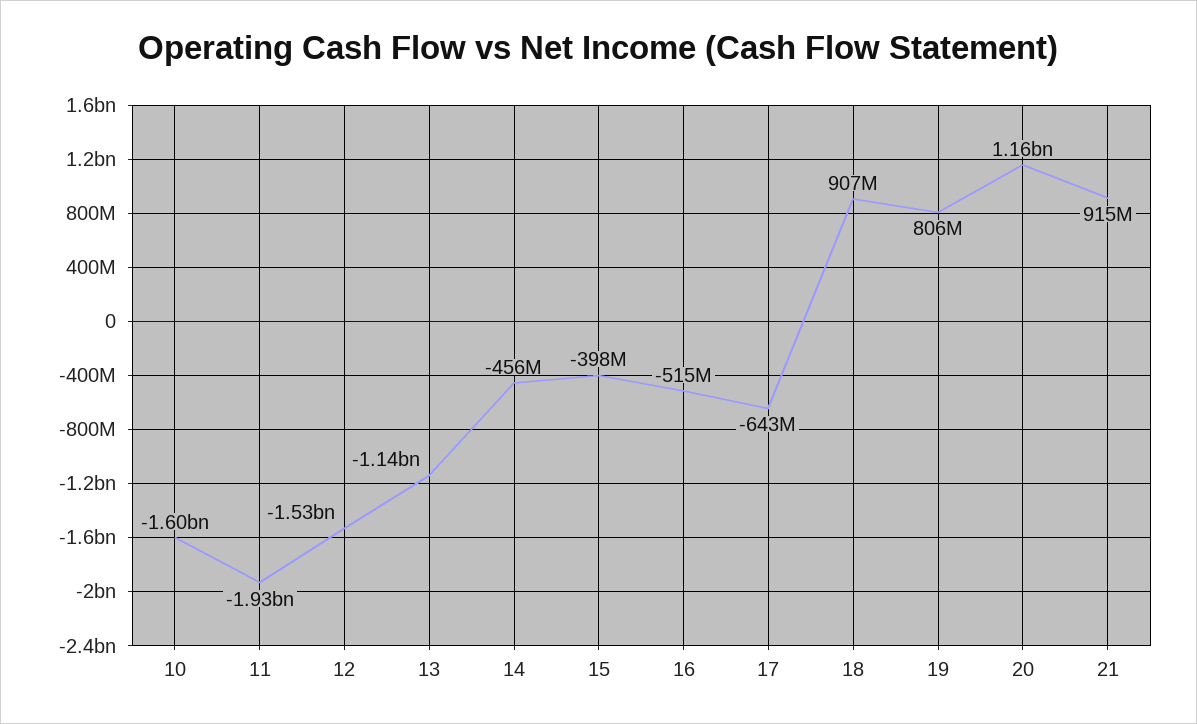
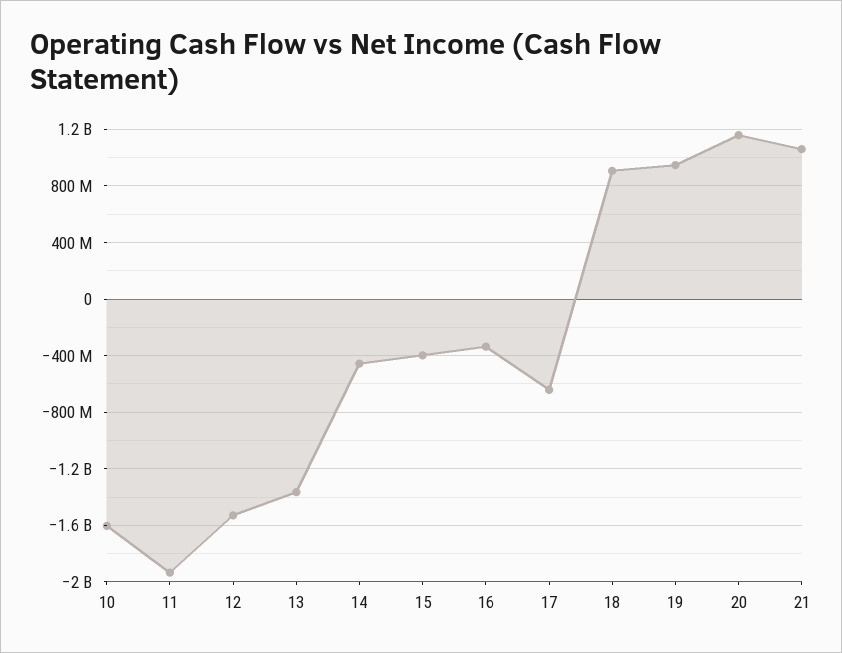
13: -1140000000 -> -1350000000
16: -515000000 -> -350000000
19: 806000000 -> 950000000
21: 915000000 -> 1050000000

